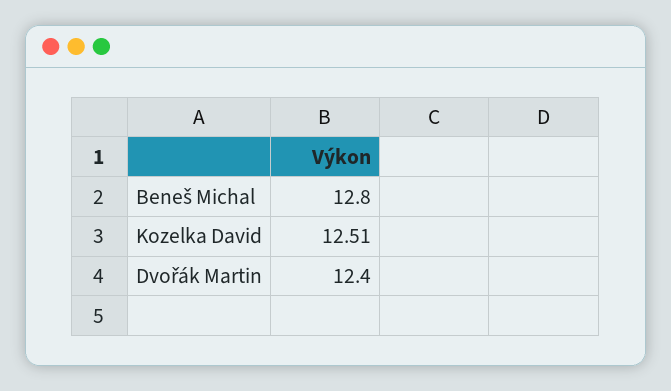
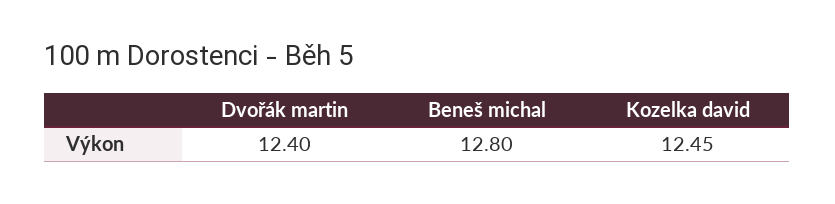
Kozelka David: 12.51 -> 12.45

